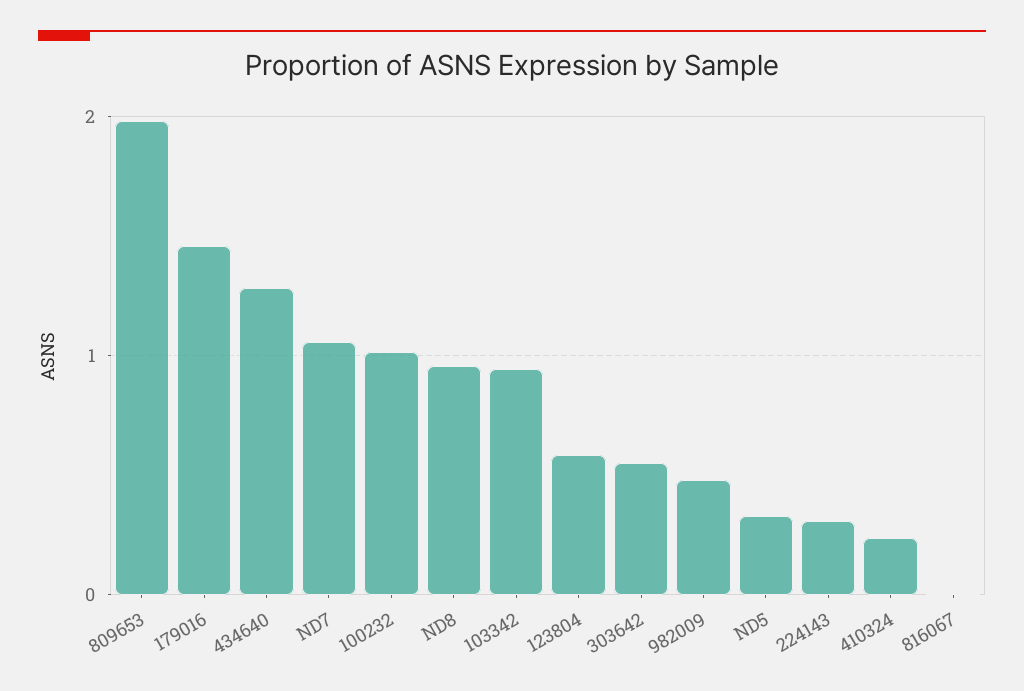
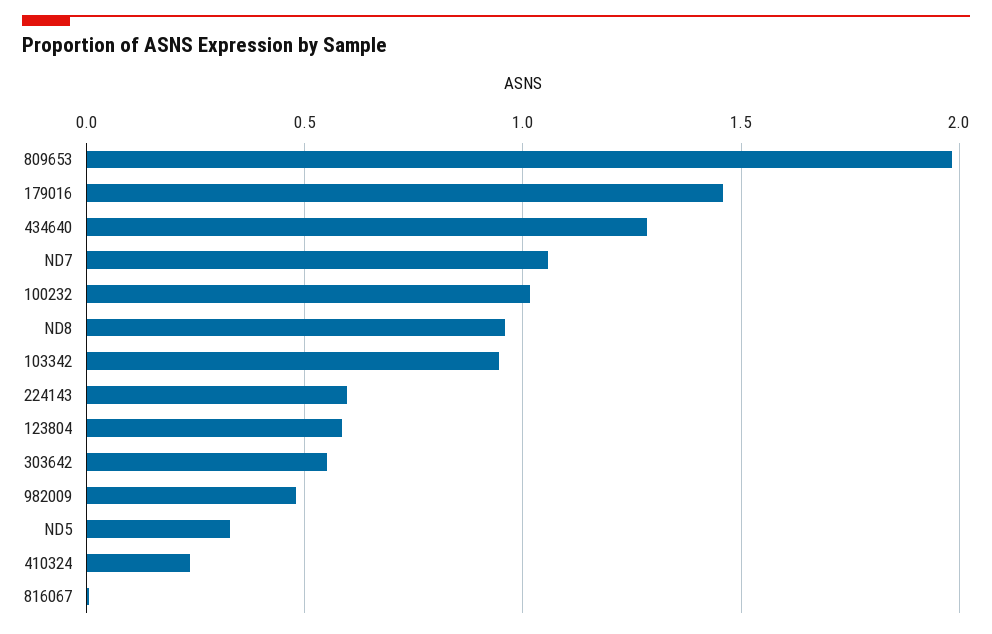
224143: 0.3 -> 0.6

